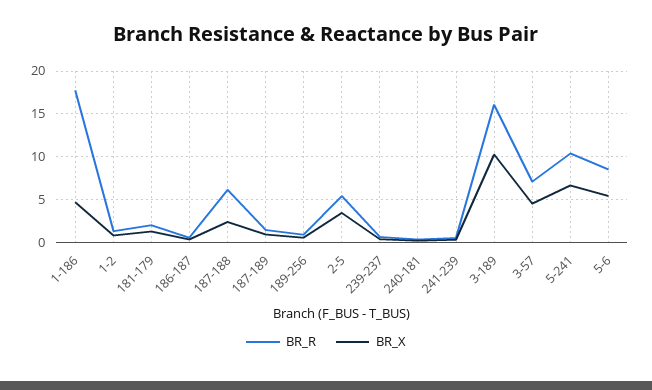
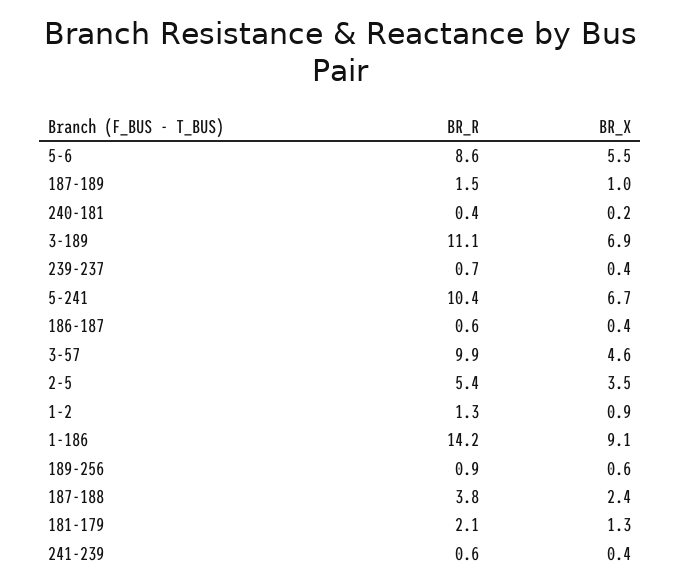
BR_R, 1-186: 18 -> 14.2
BR_X, 1-186: 5 -> 9.1
BR_R, 187-188: 6 -> 3.8
BR_R, 3-189: 16 -> 11.1
BR_X, 3-189: 10 -> 6.9
BR_R, 3-57: 7 -> 9.9

